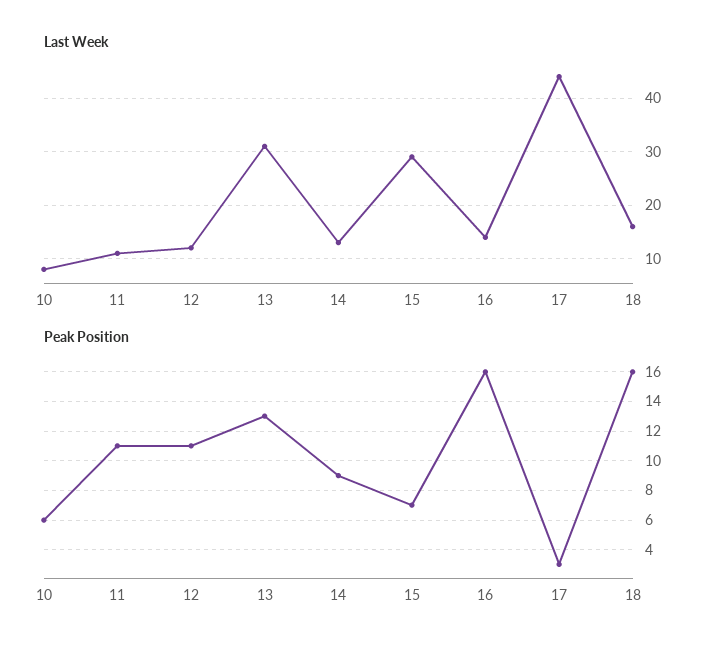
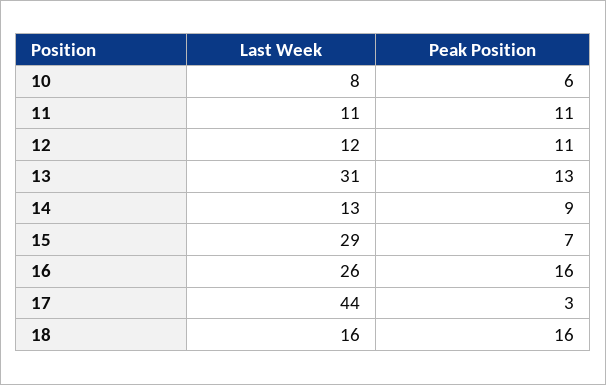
Last Week, 16: 15 -> 26

